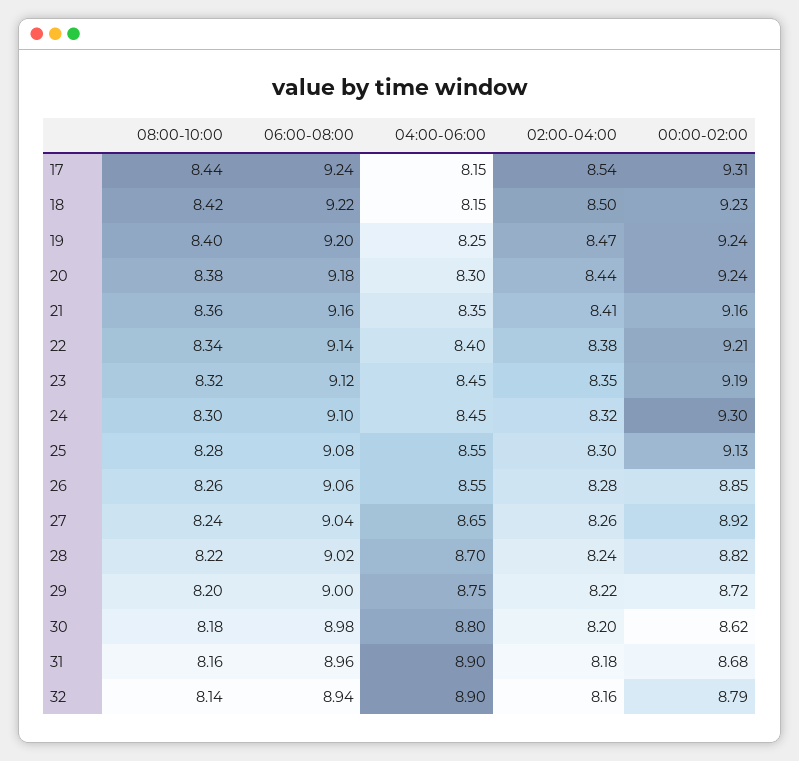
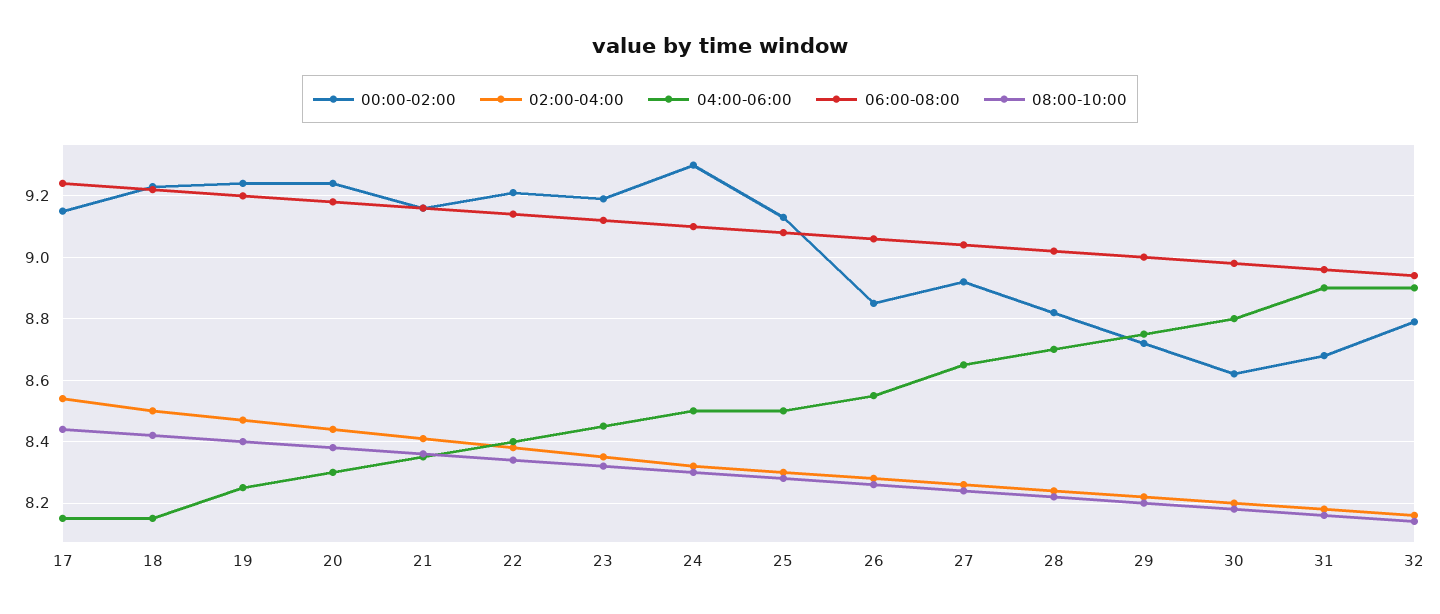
00:00-02:00, 17: 9.31 -> 9.15
04:00-06:00, 24: 8.45 -> 8.5
04:00-06:00, 25: 8.55 -> 8.5

